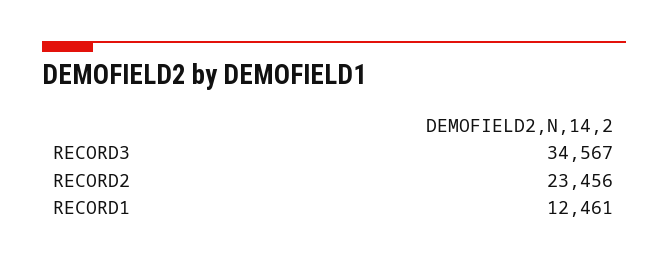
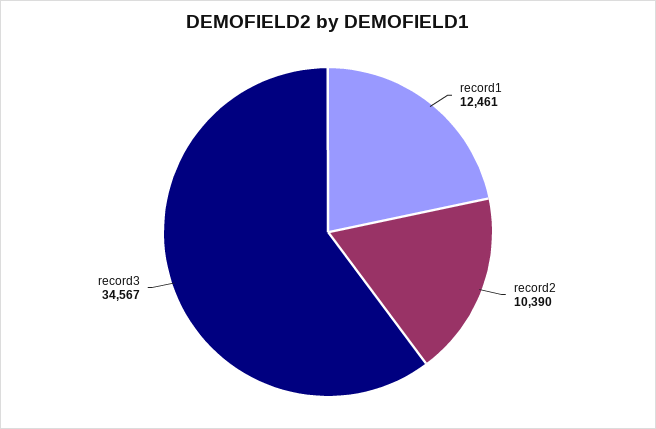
RECORD2: 23456 -> 10390

